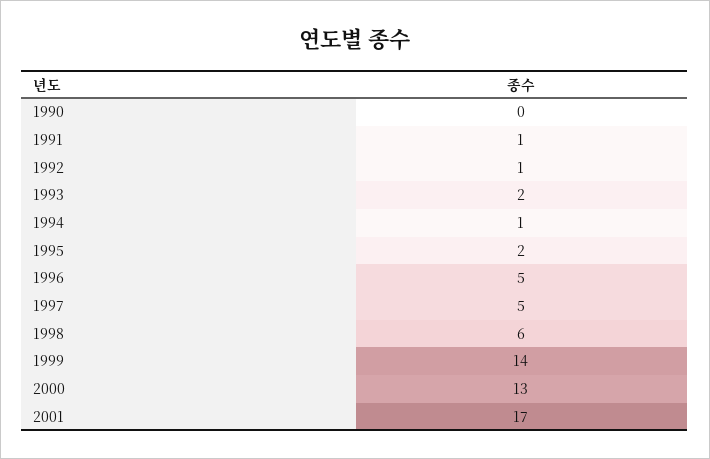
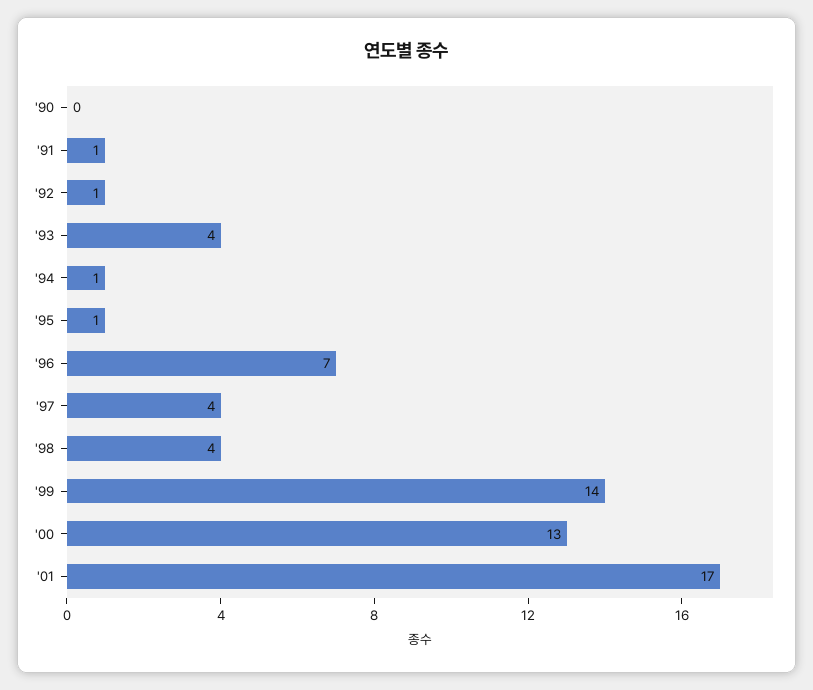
1993: 2 -> 4
1995: 2 -> 1
1996: 5 -> 7
1997: 5 -> 4
1998: 6 -> 4

